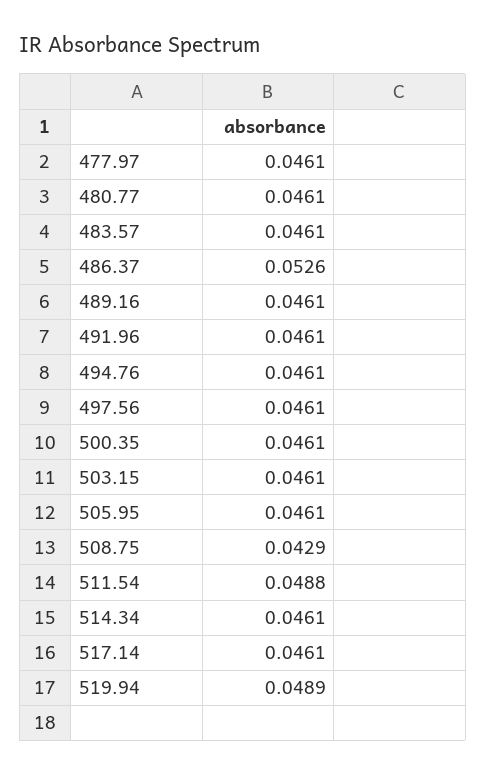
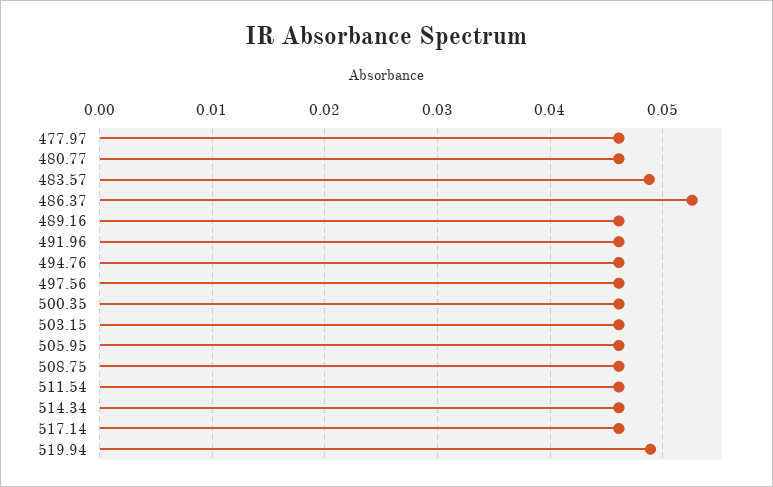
483.57: 0.0461 -> 0.049
508.75: 0.0429 -> 0.046
511.54: 0.0488 -> 0.046

